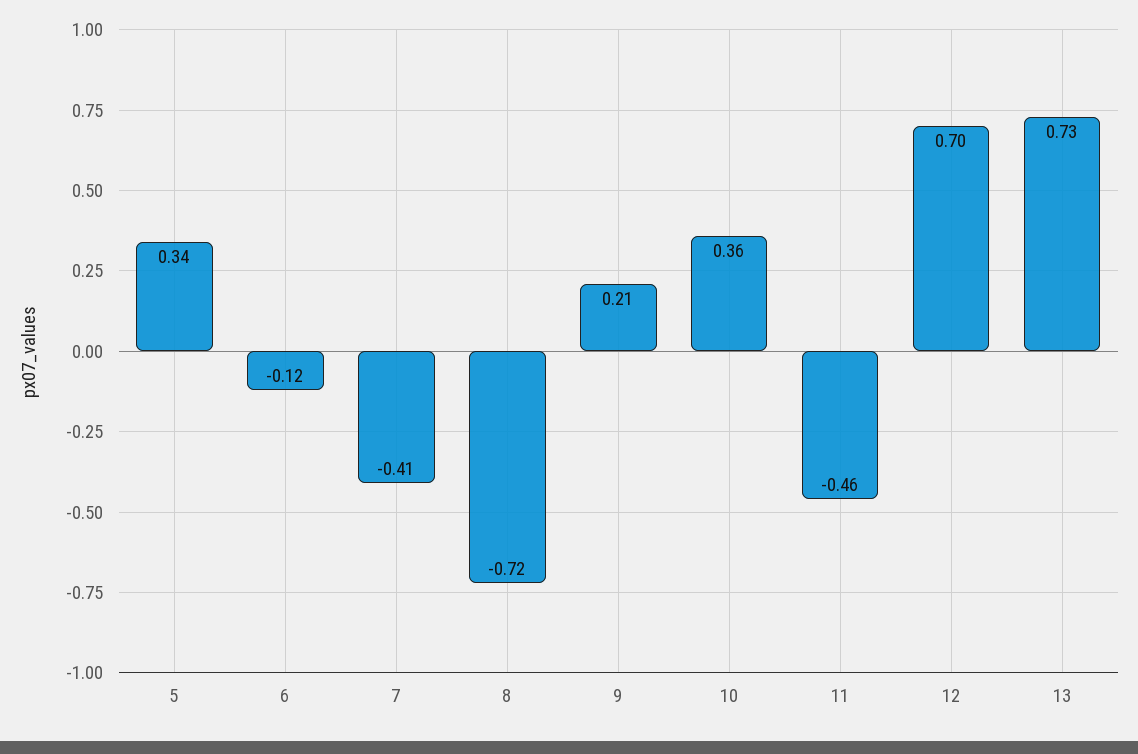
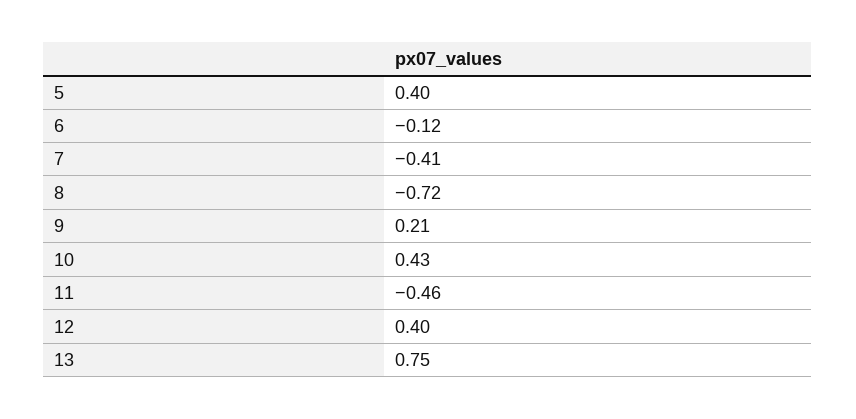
5: 0.34 -> 0.4
10: 0.36 -> 0.43
12: 0.7 -> 0.4
13: 0.73 -> 0.75

